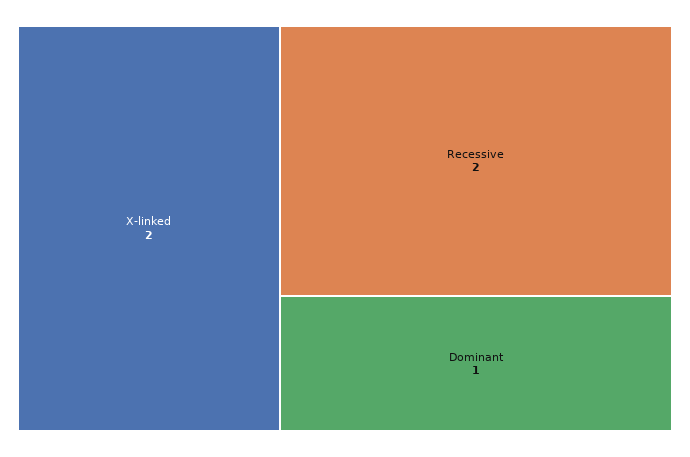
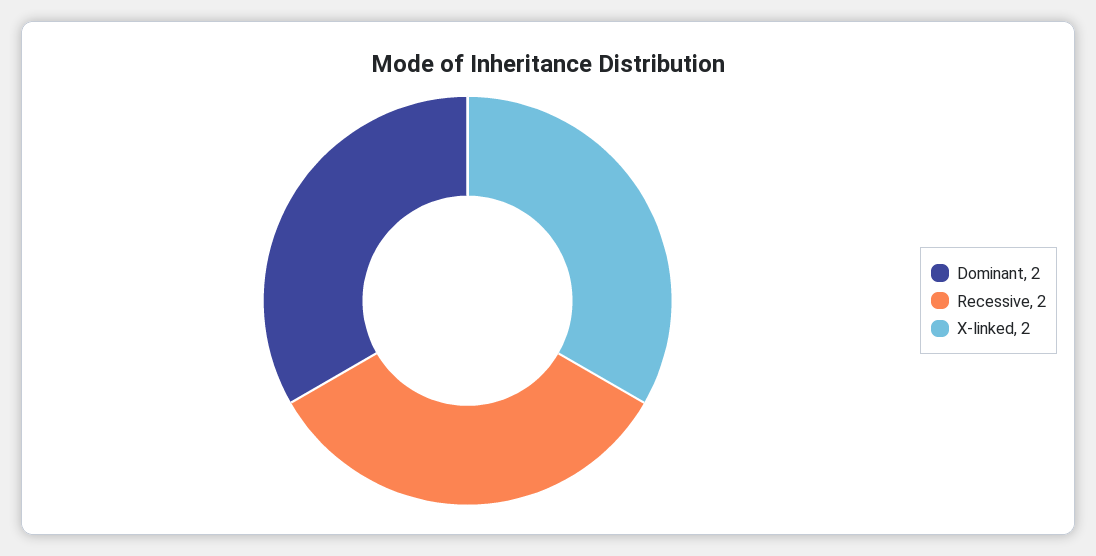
Dominant: 1 -> 2

